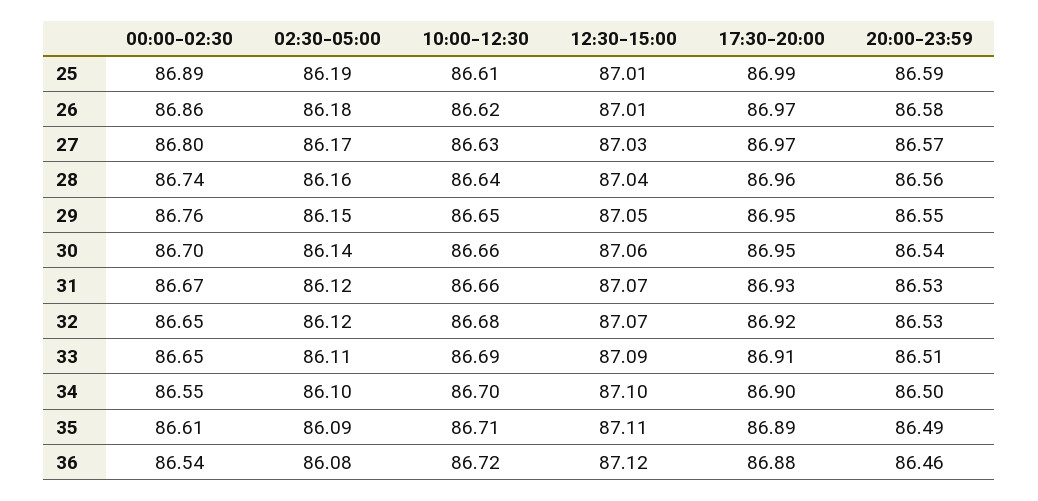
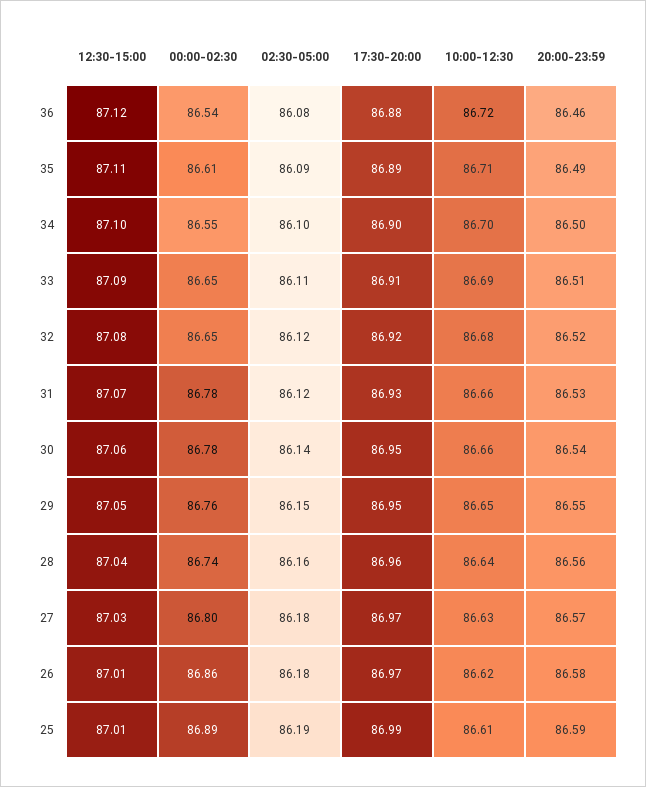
02:30-05:00, 27: 86.17 -> 86.18
00:00-02:30, 30: 86.7 -> 86.78
00:00-02:30, 31: 86.67 -> 86.78
12:30-15:00, 32: 87.07 -> 87.08
20:00-23:59, 32: 86.53 -> 86.52

